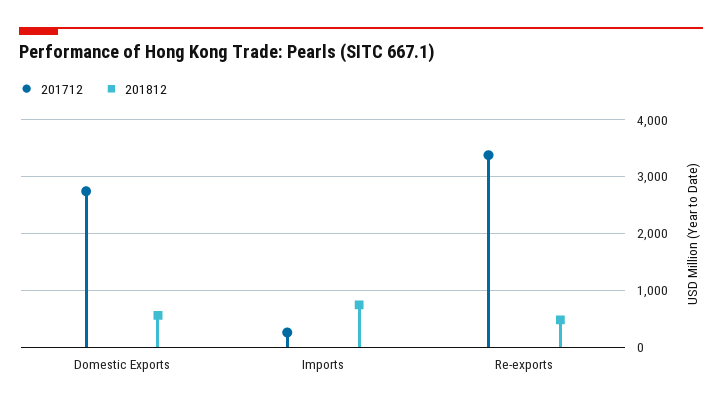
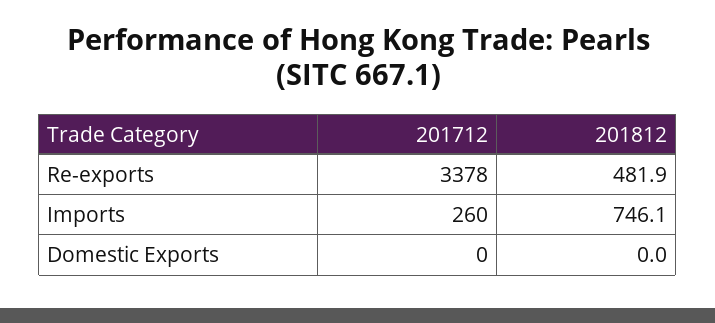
201712, Domestic Exports: 2800 -> 0
201812, Domestic Exports: 600 -> 0

